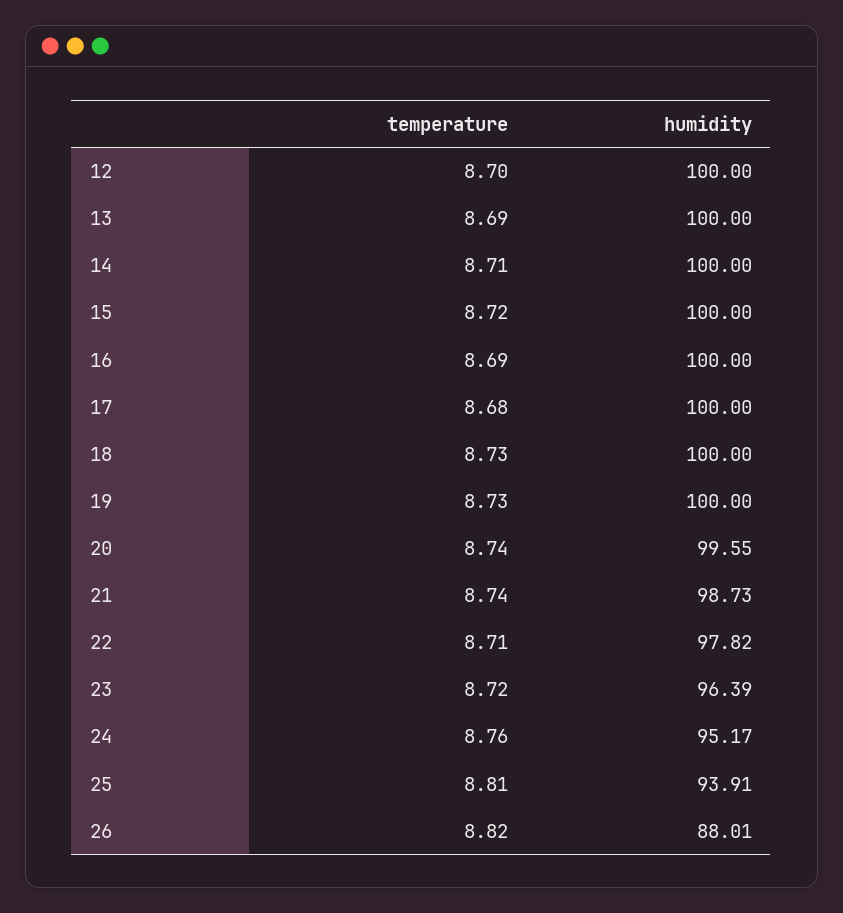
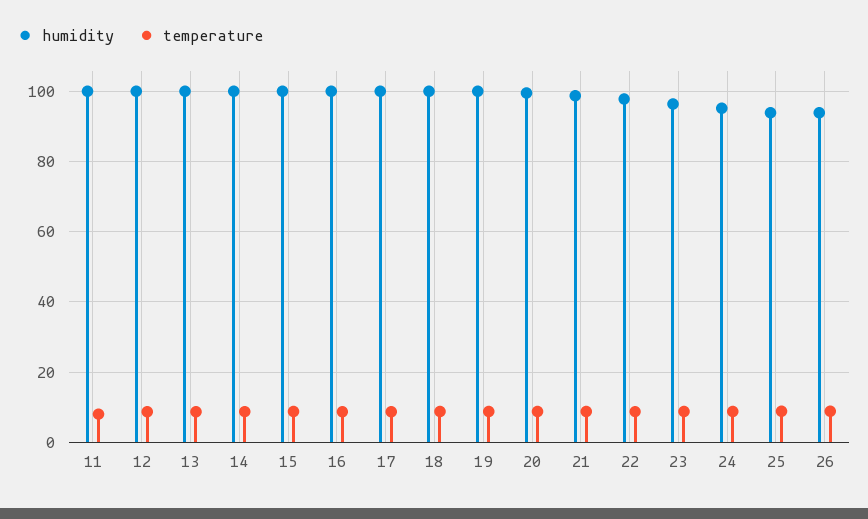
humidity, 26: 88.01 -> 94
humidity, 11: none -> 100
temperature, 11: none -> 8

